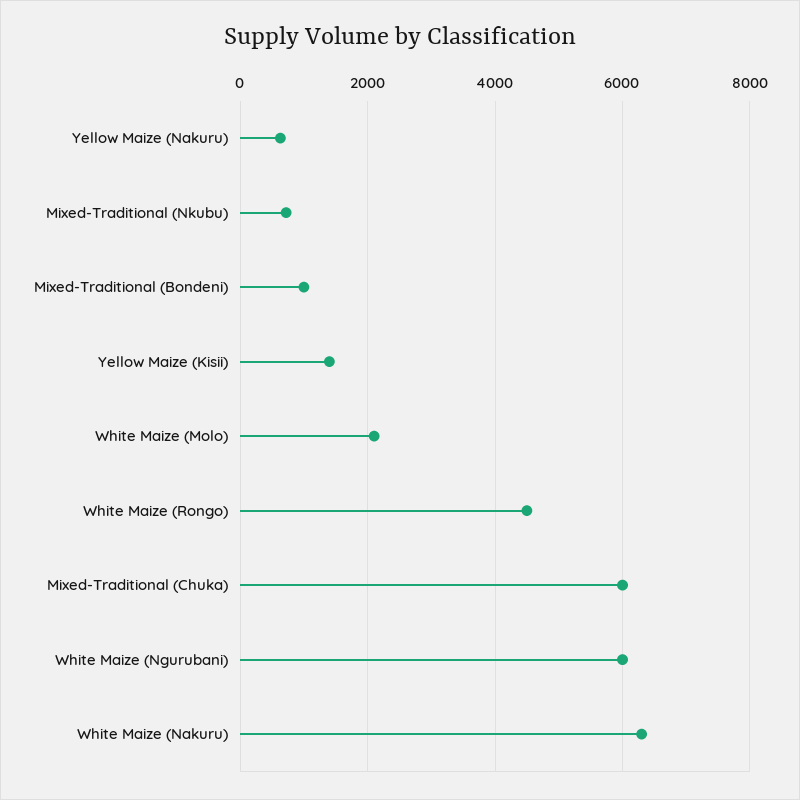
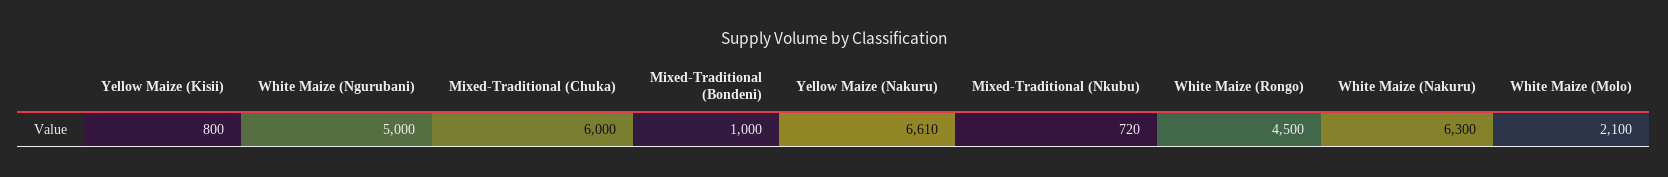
Yellow Maize (Nakuru): 600 -> 6610
Yellow Maize (Kisii): 1400 -> 800
White Maize (Ngurubani): 6000 -> 5000

